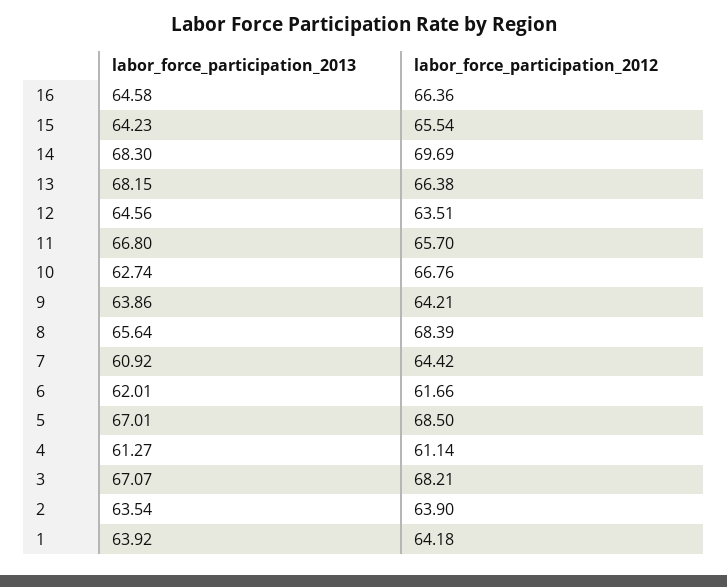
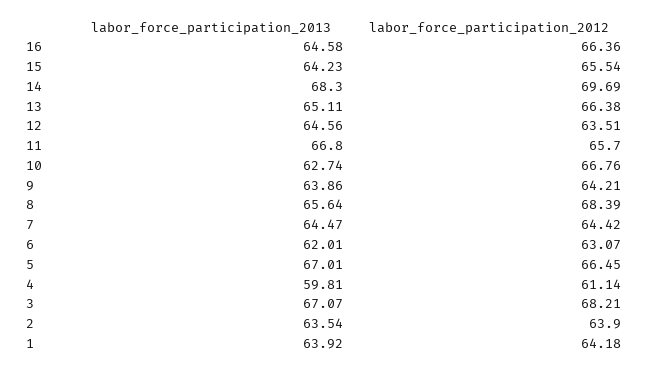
labor_force_participation_2013, 13: 68.15 -> 65.11
labor_force_participation_2013, 7: 60.92 -> 64.47
labor_force_participation_2012, 6: 61.66 -> 63.07
labor_force_participation_2012, 5: 68.5 -> 66.45
labor_force_participation_2013, 4: 61.27 -> 59.81

